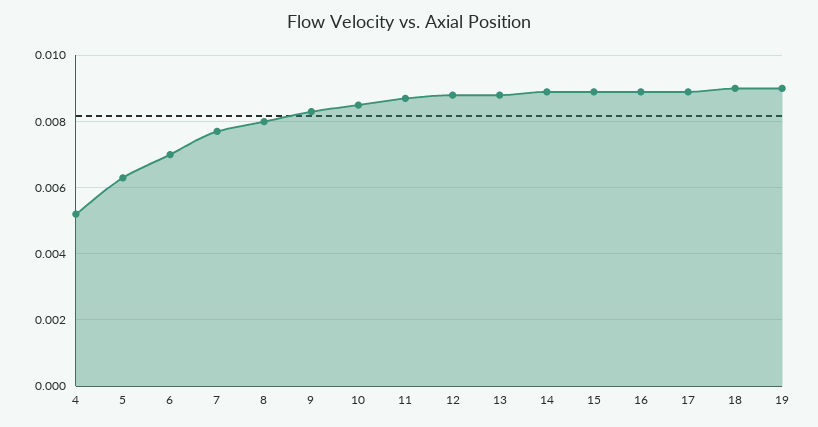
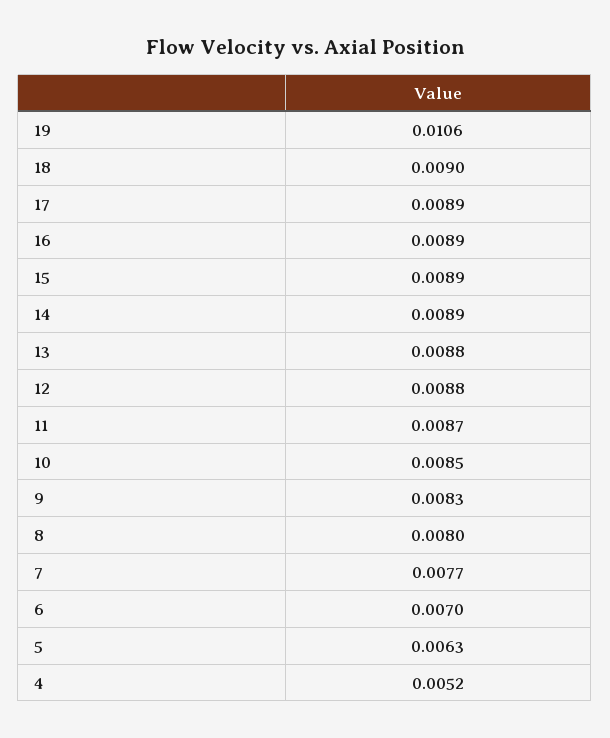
19: 0.009 -> 0.0106

